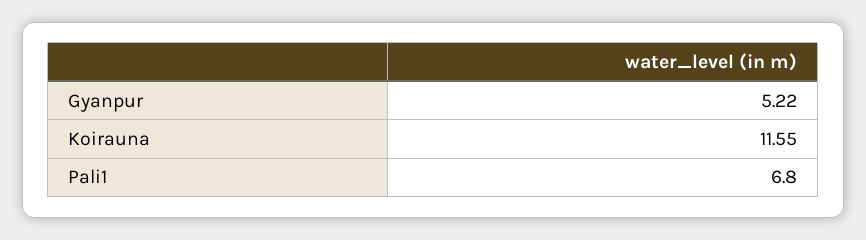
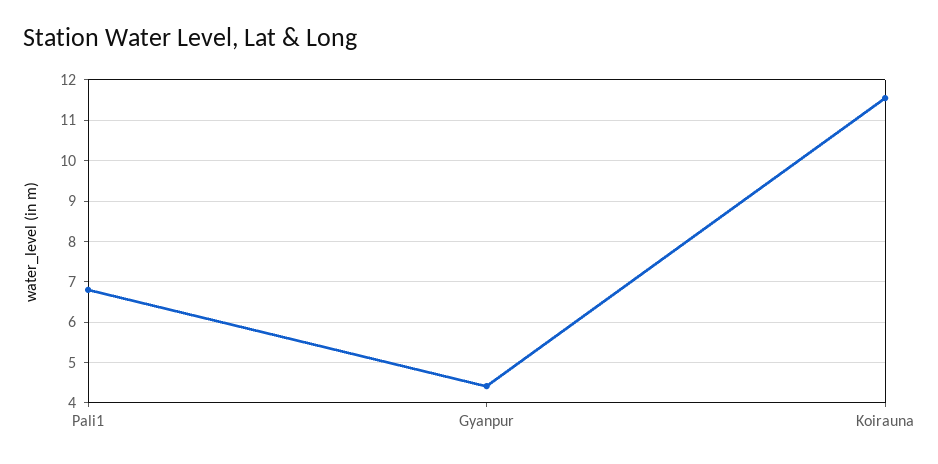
Gyanpur: 5.22 -> 4.4

